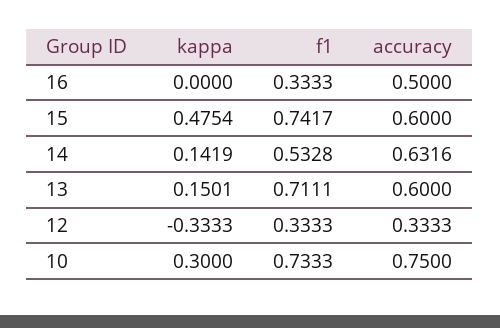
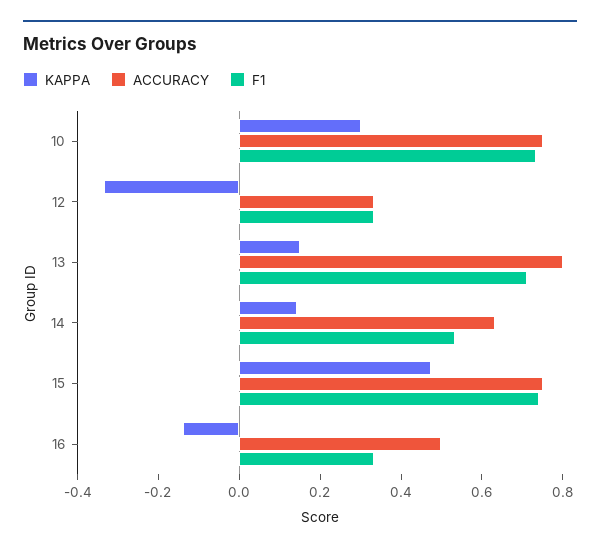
kappa, 16: 0 -> -0.15
accuracy, 15: 0.6 -> 0.75
accuracy, 13: 0.6 -> 0.8

